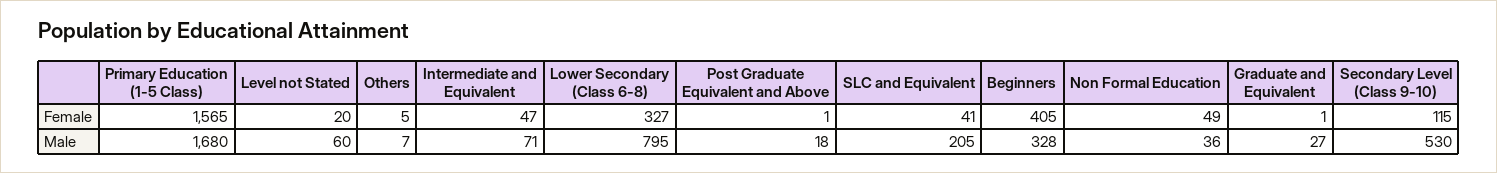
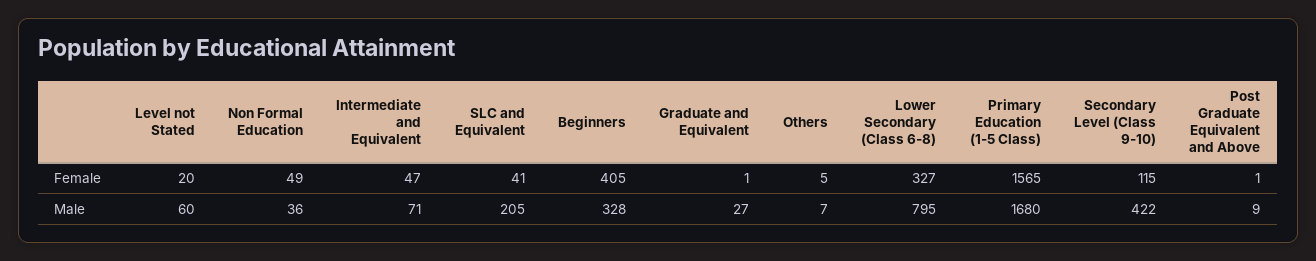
Post Graduate Equivalent and Above, Male: 18 -> 9
Secondary Level (Class 9-10), Male: 530 -> 422

